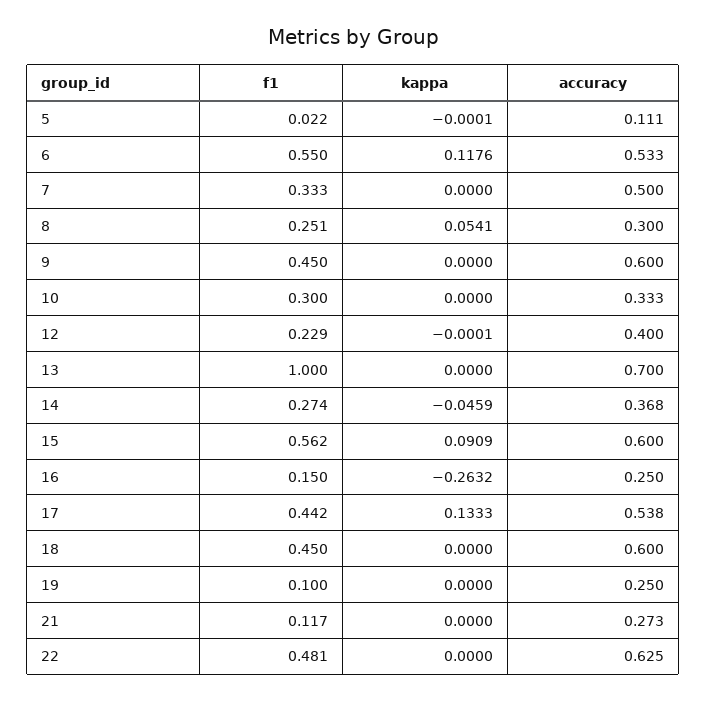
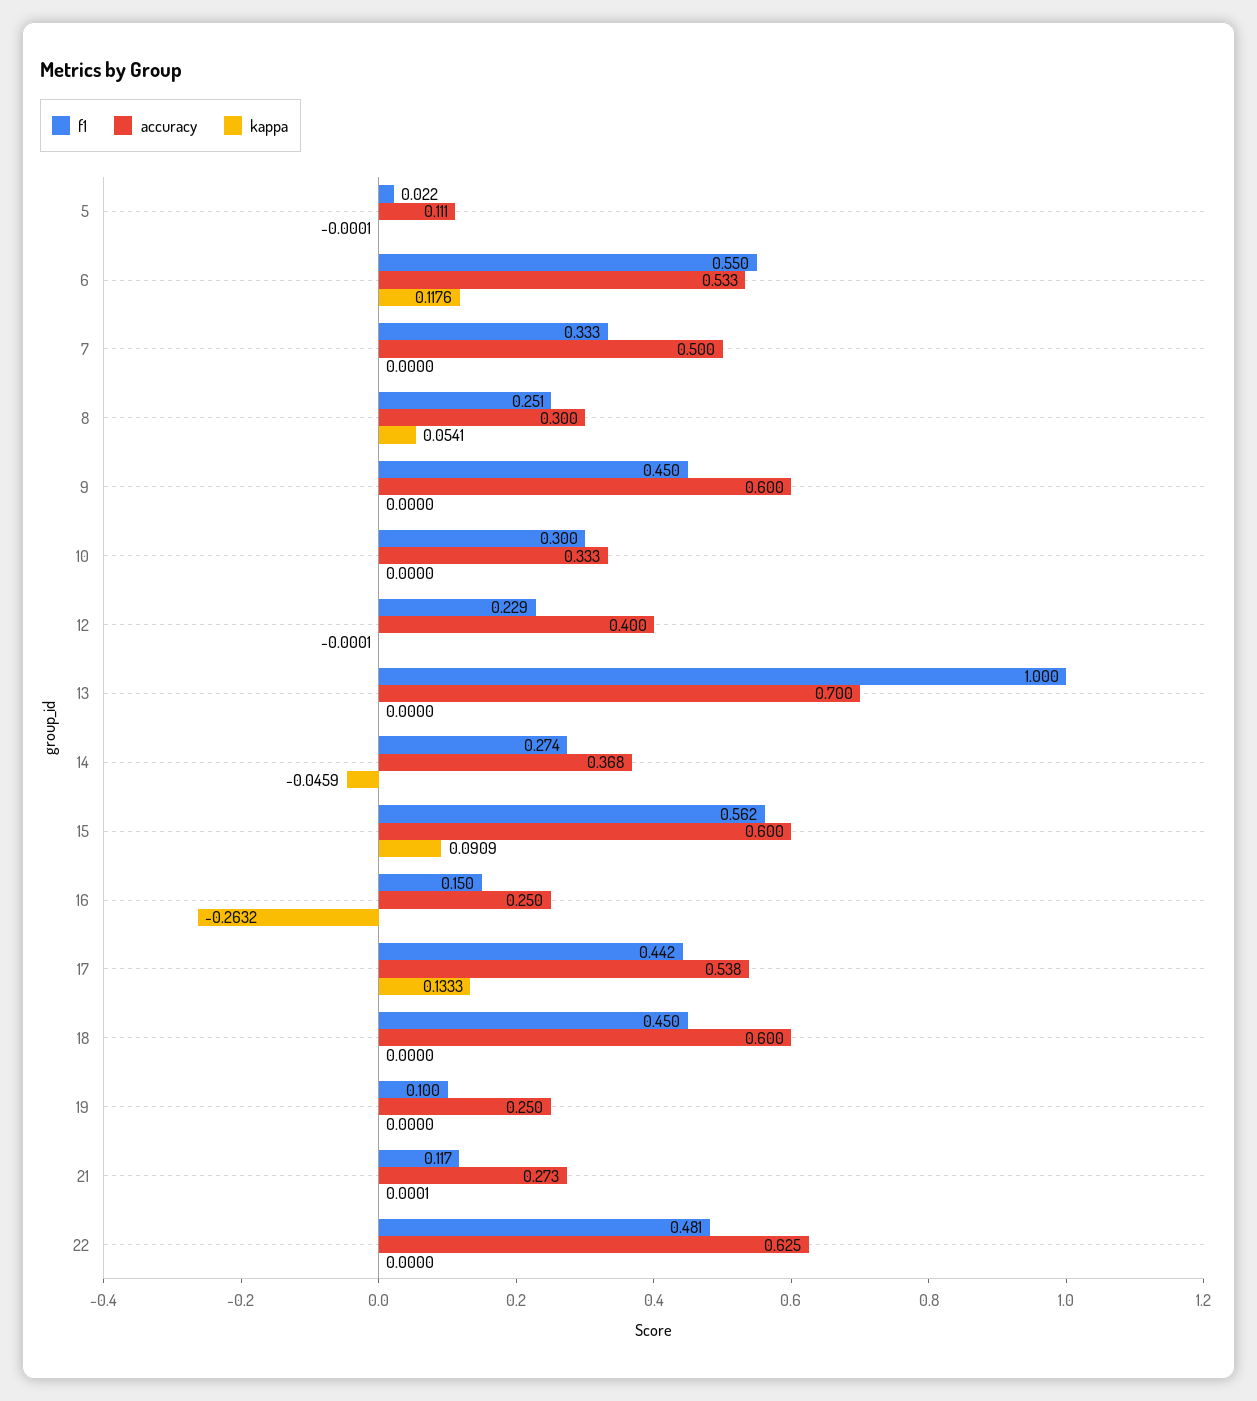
kappa, 21: 0 -> 0.0001

